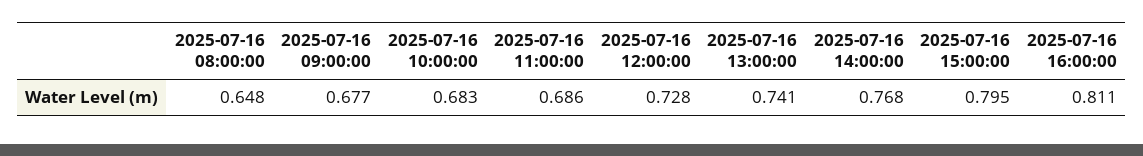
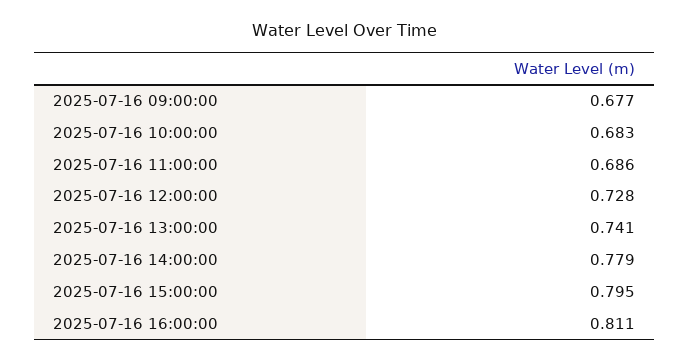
2025-07-16 08:00:00: 0.648 -> none
2025-07-16 14:00:00: 0.768 -> 0.779

